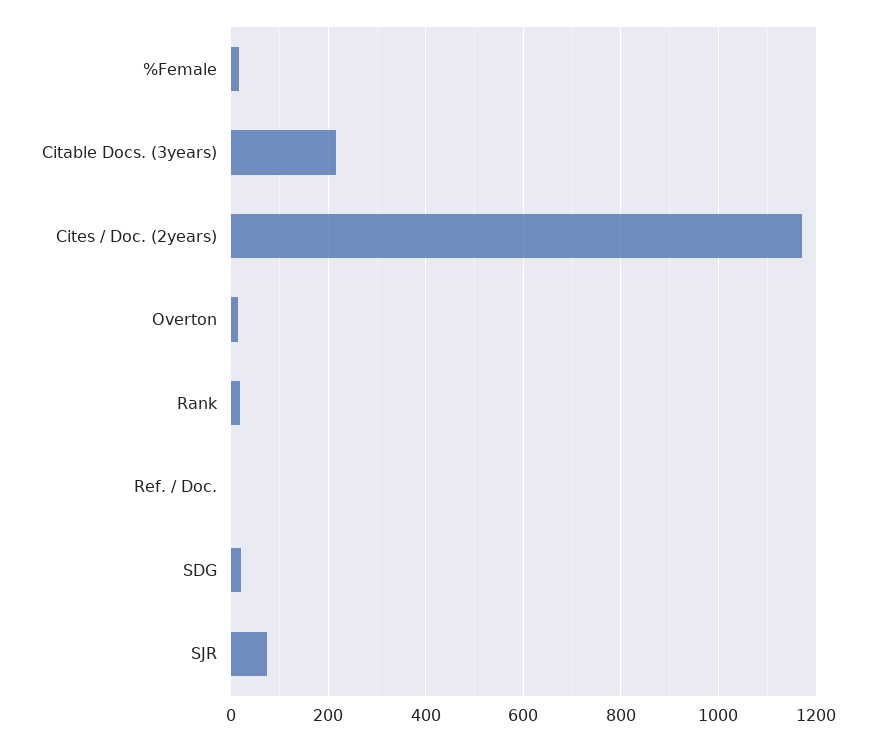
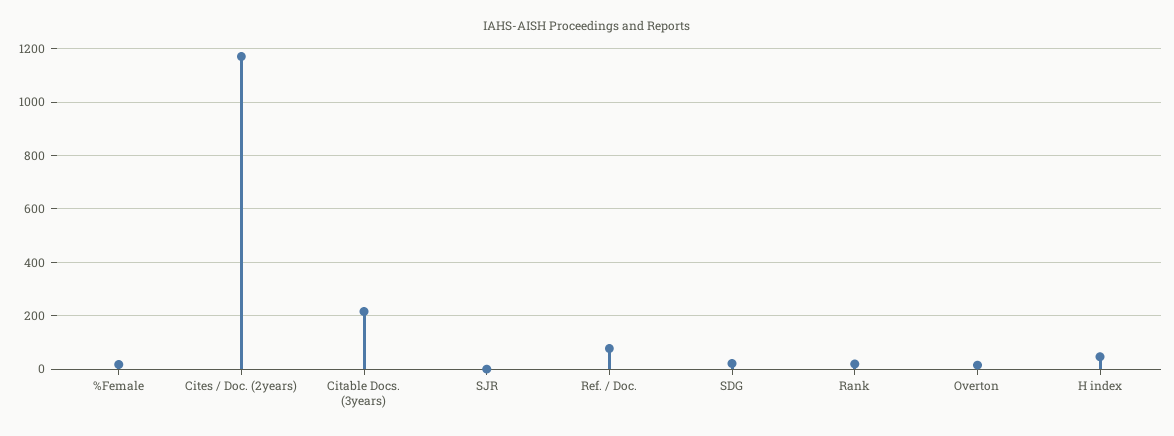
Ref. / Doc.: 0 -> 75
SJR: 80 -> 0
H index: none -> 50

